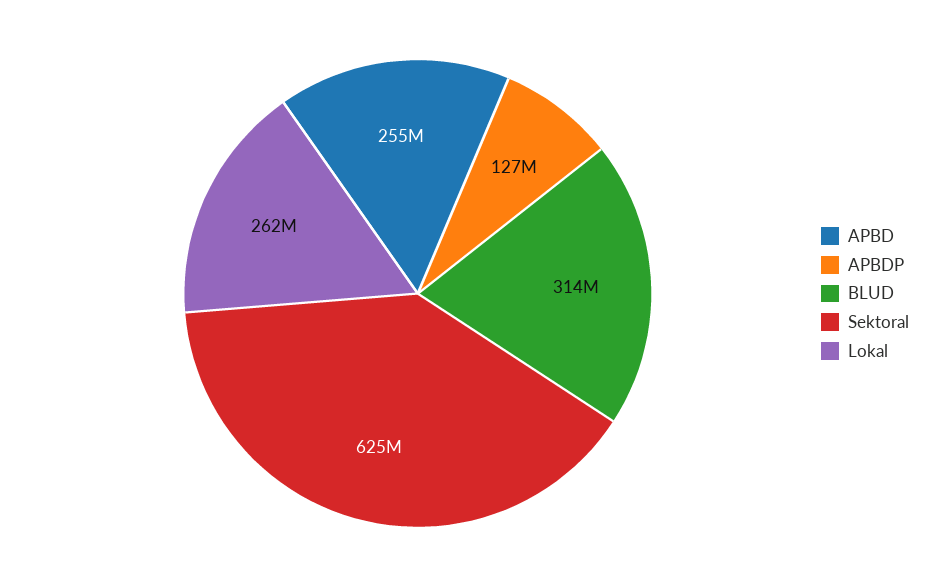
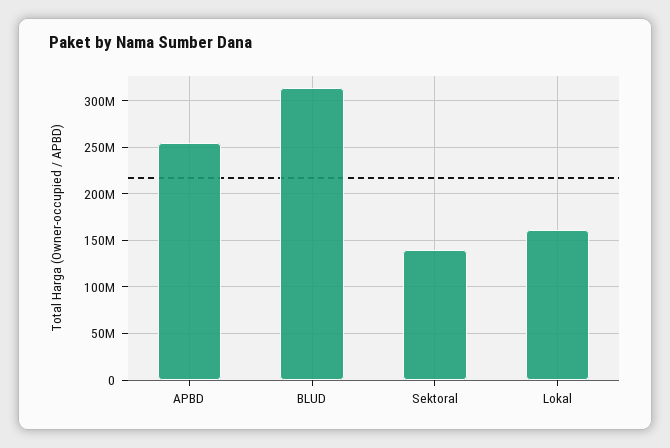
APBDP: 127000000 -> none
Sektoral: 625000000 -> 140000000
Lokal: 262000000 -> 160000000

